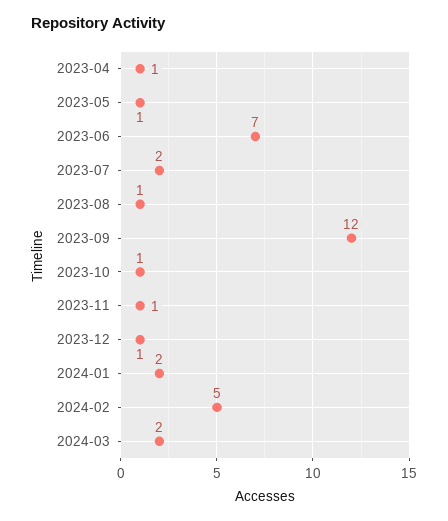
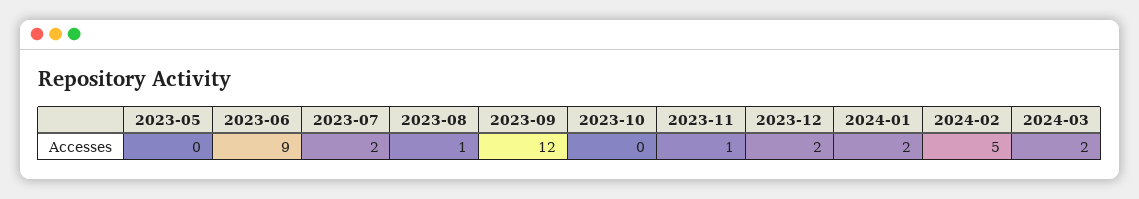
2023-04: 1 -> none
2023-05: 1 -> 0
2023-06: 7 -> 9
2023-10: 1 -> 0
2023-12: 1 -> 2

